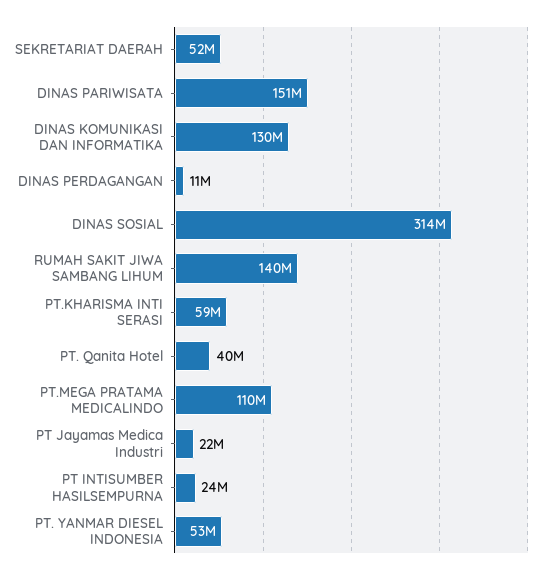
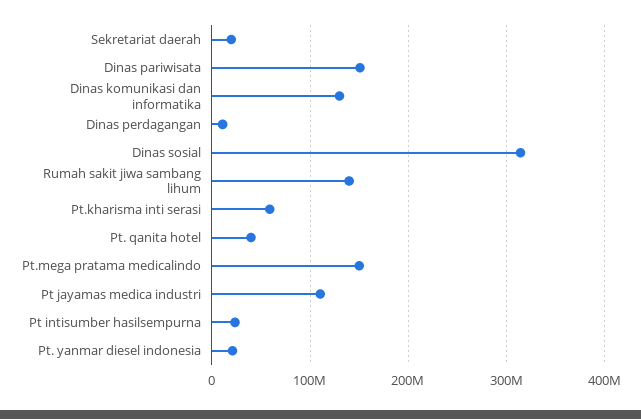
SEKRETARIAT DAERAH: 52000000 -> 20000000
PT.MEGA PRATAMA MEDICALINDO: 110000000 -> 150000000
PT Jayamas Medica Industri: 22000000 -> 110000000
PT. YANMAR DIESEL INDONESIA: 53000000 -> 20000000

